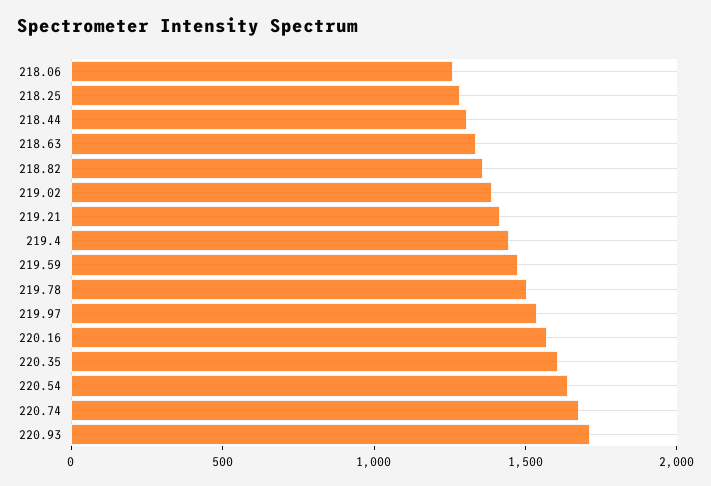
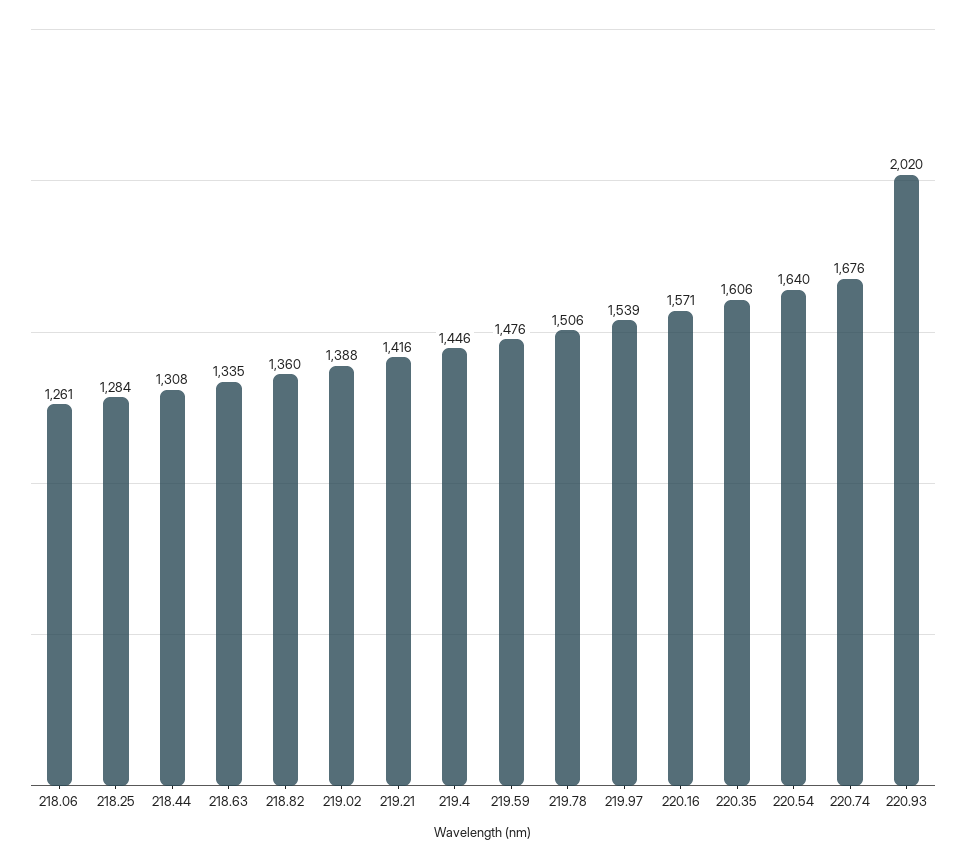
220.93: 1700 -> 2020

